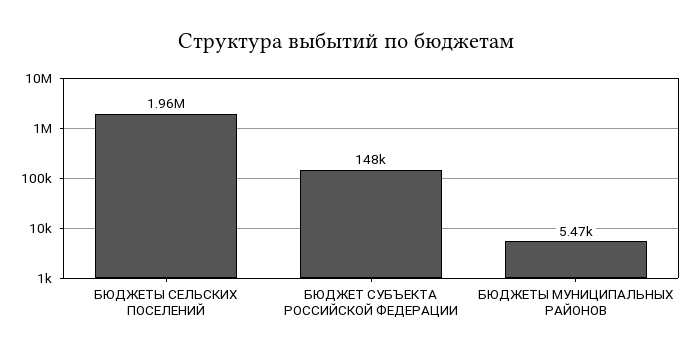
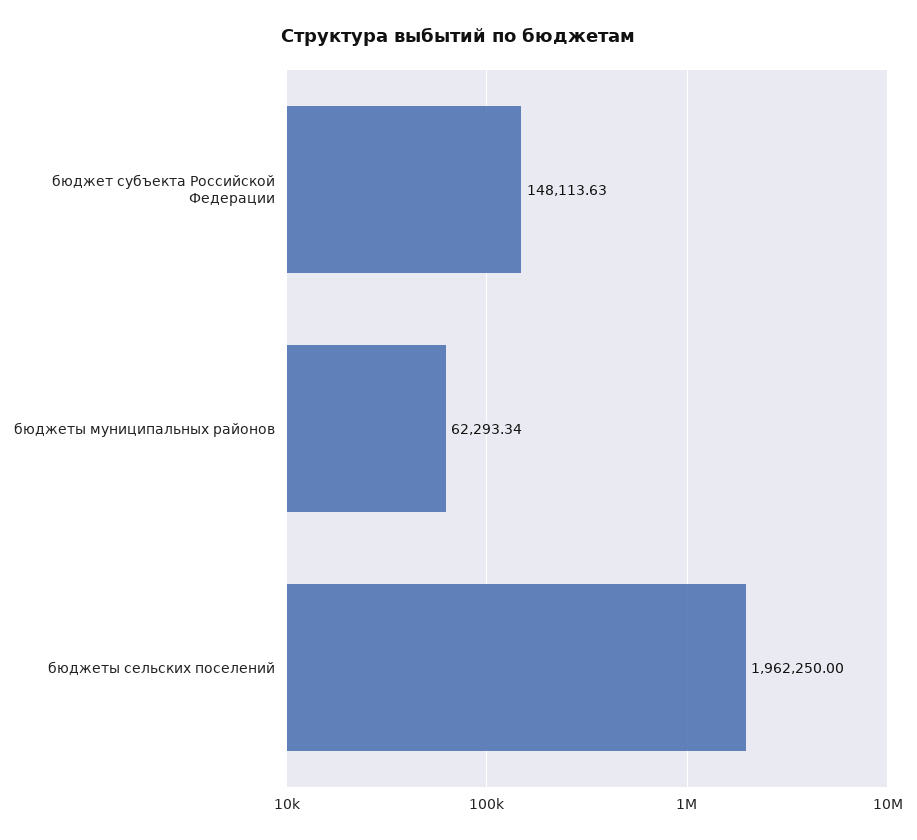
БЮДЖЕТЫ МУНИЦИПАЛЬНЫХ РАЙОНОВ: 5470 -> 62293.34

